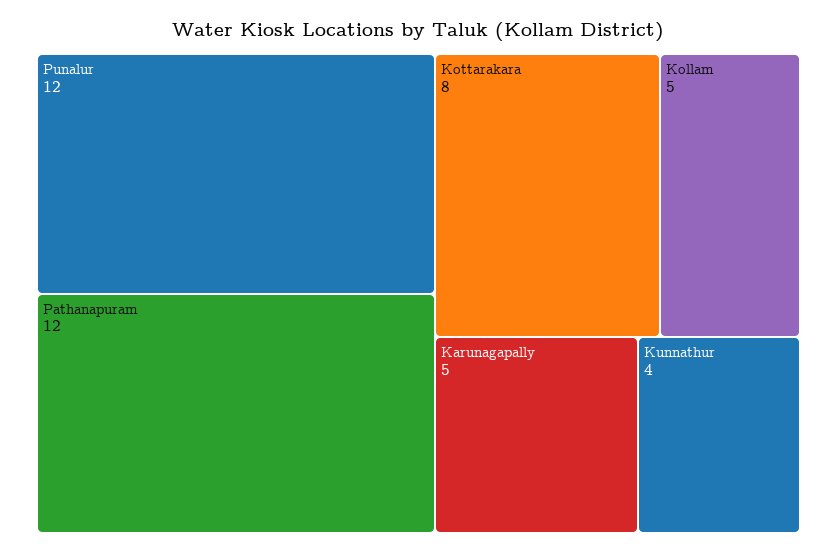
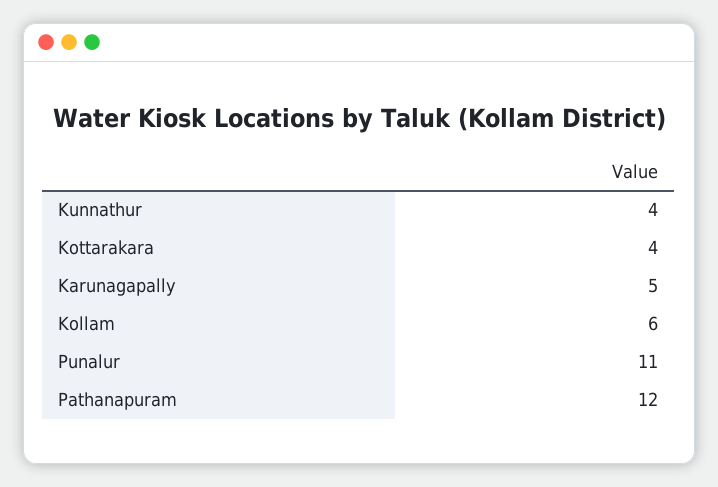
Punalur: 12 -> 11
Kottarakara: 8 -> 4
Kollam: 5 -> 6

